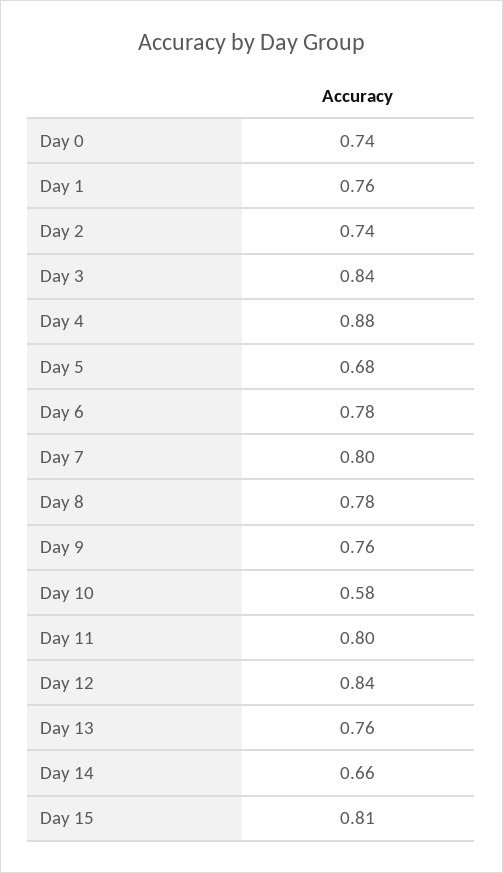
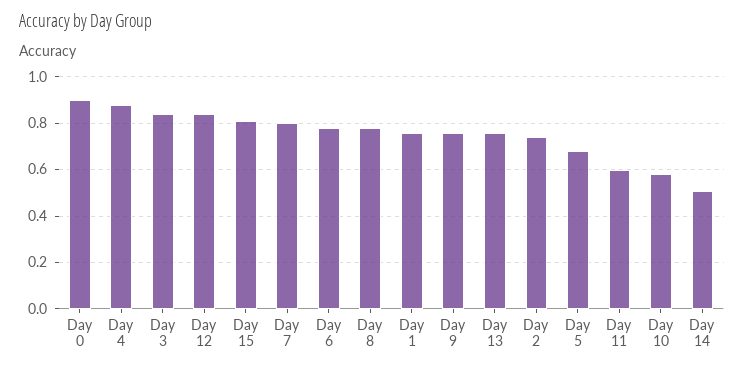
Day 0: 0.74 -> 0.9
Day 11: 0.8 -> 0.6
Day 14: 0.66 -> 0.5

